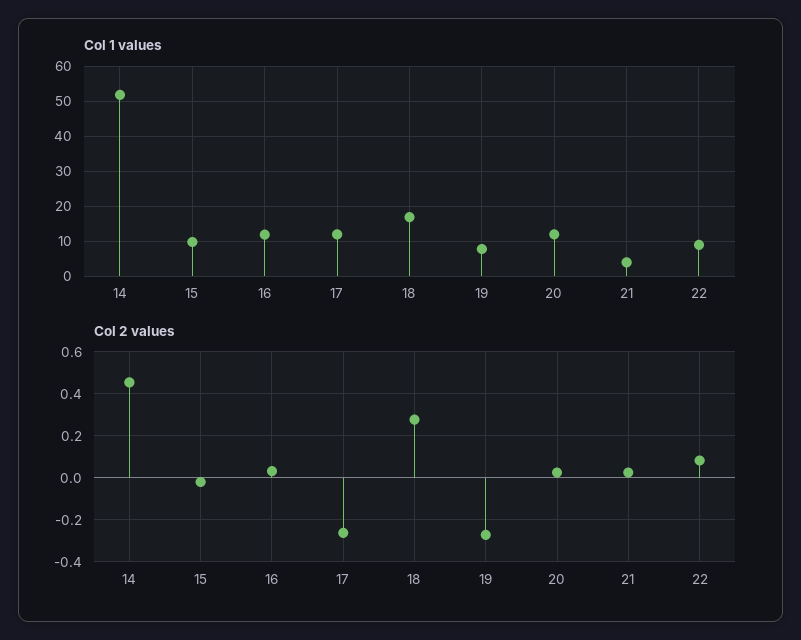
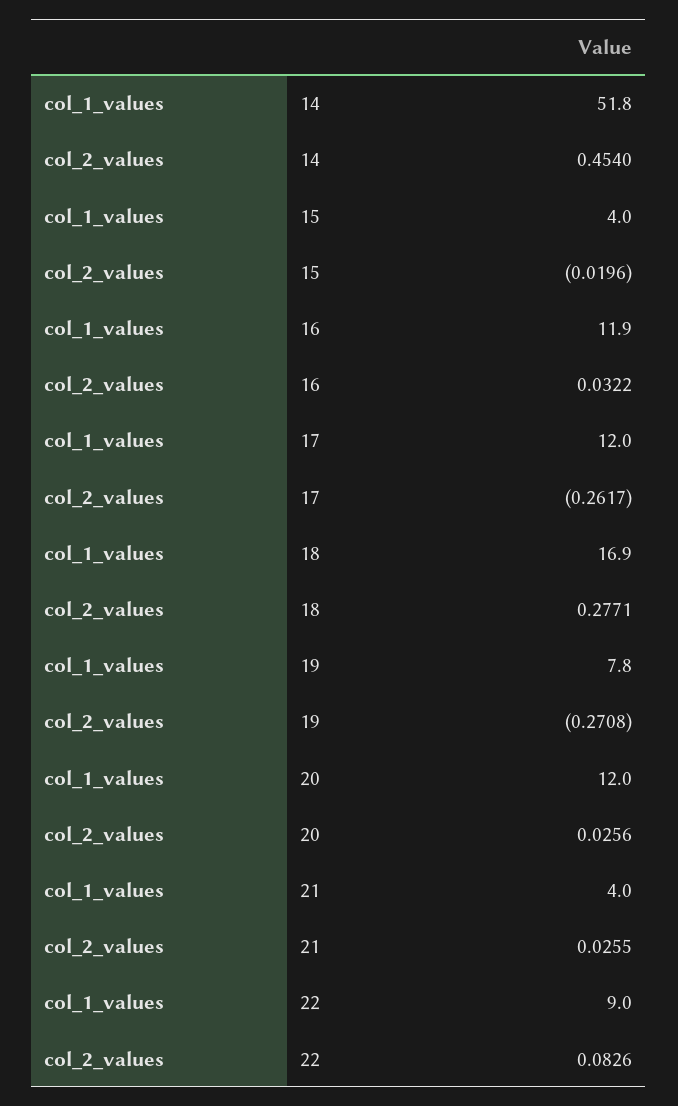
Col 1 values, 15: 10 -> 4

